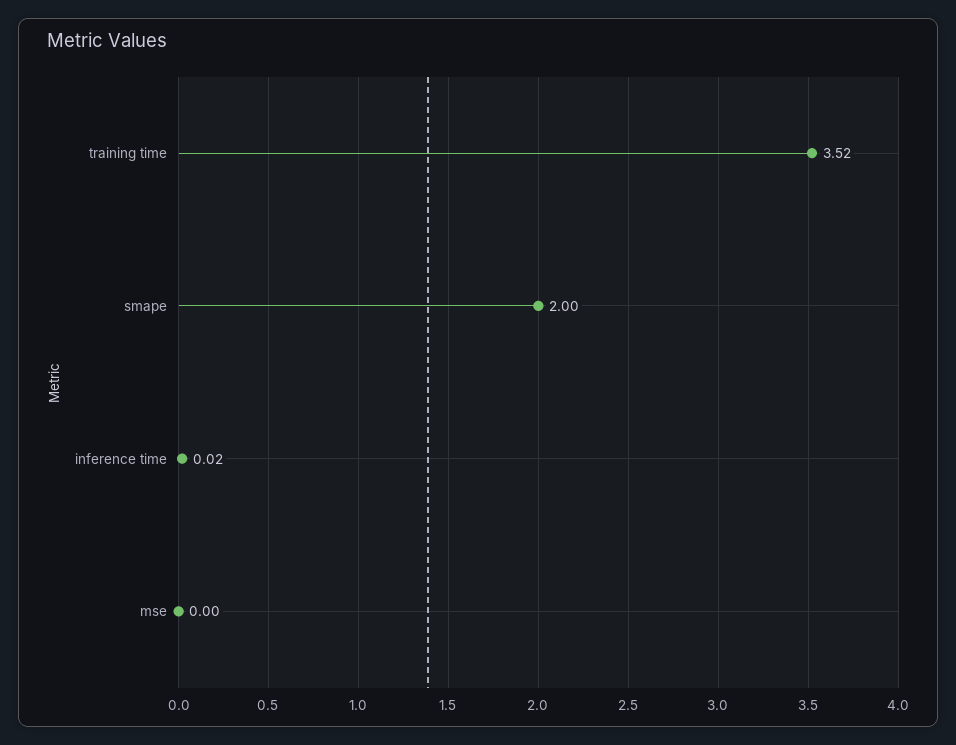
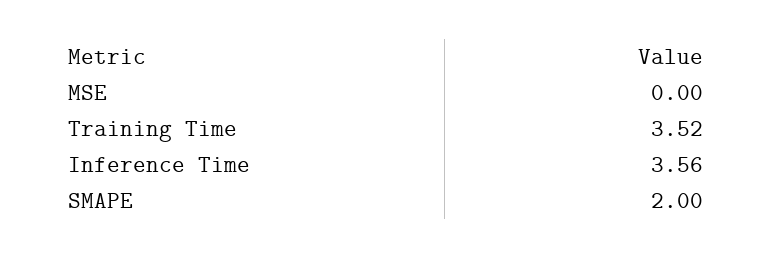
inference time: 0.02 -> 3.56

